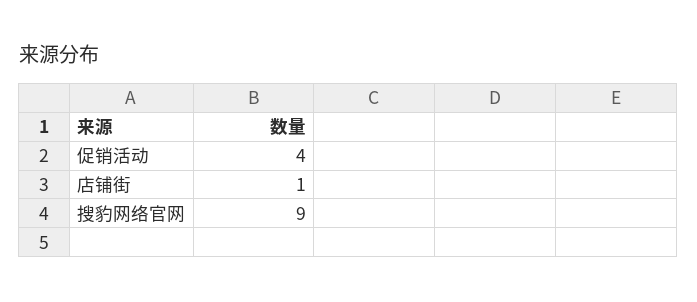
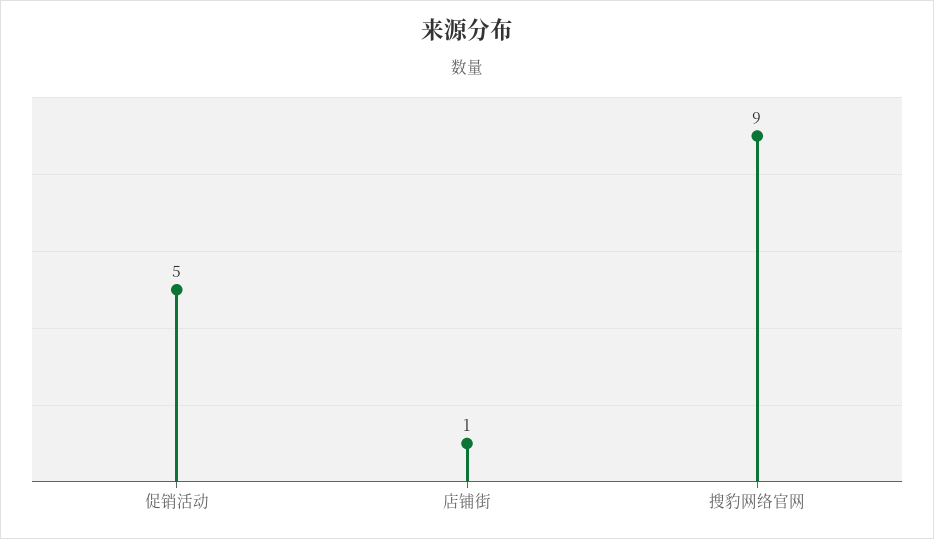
促销活动: 4 -> 5

